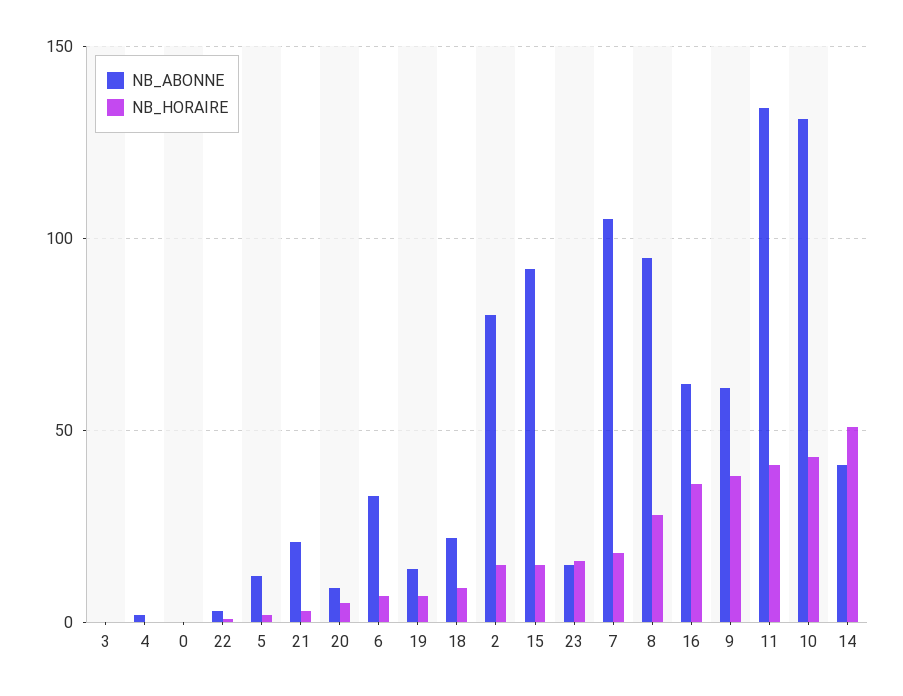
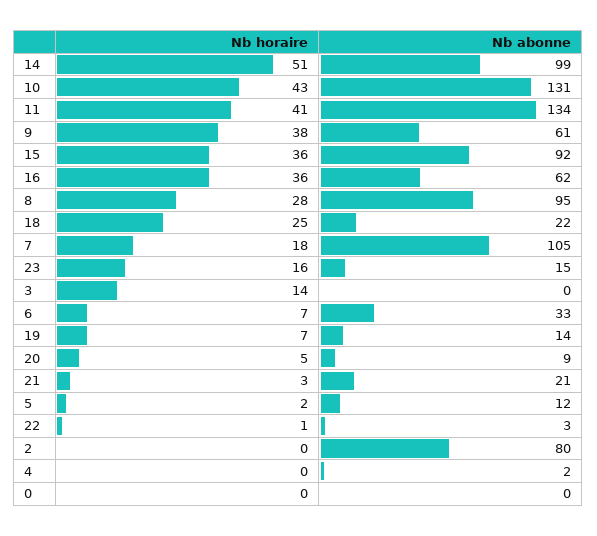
NB_HORAIRE, 3: 0 -> 14
NB_HORAIRE, 18: 10 -> 25
NB_HORAIRE, 2: 15 -> 0
NB_HORAIRE, 15: 15 -> 36
NB_ABONNE, 14: 40 -> 99

